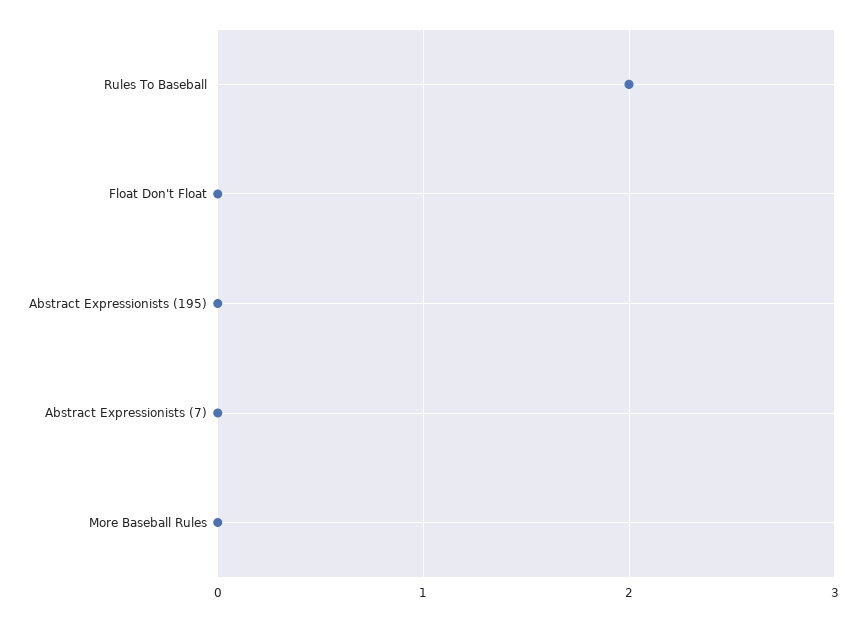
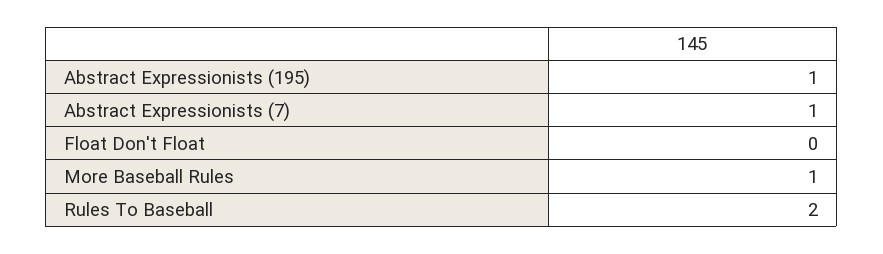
Abstract Expressionists (195): 0 -> 1
Abstract Expressionists (7): 0 -> 1
More Baseball Rules: 0 -> 1

